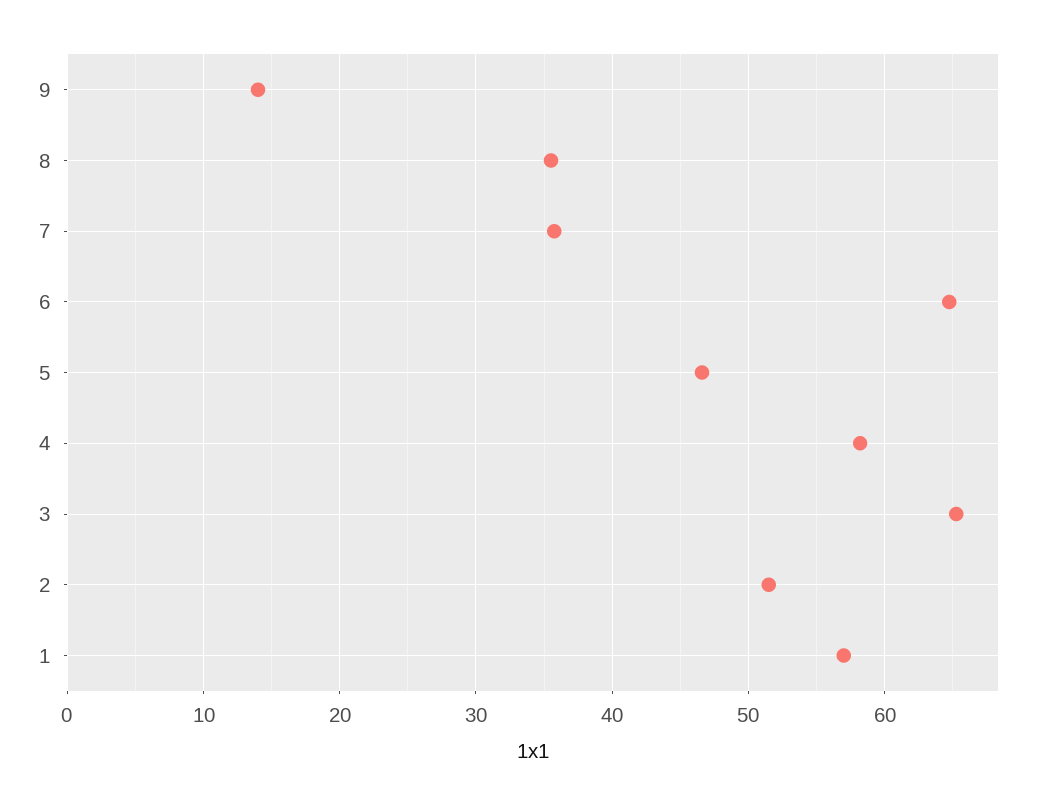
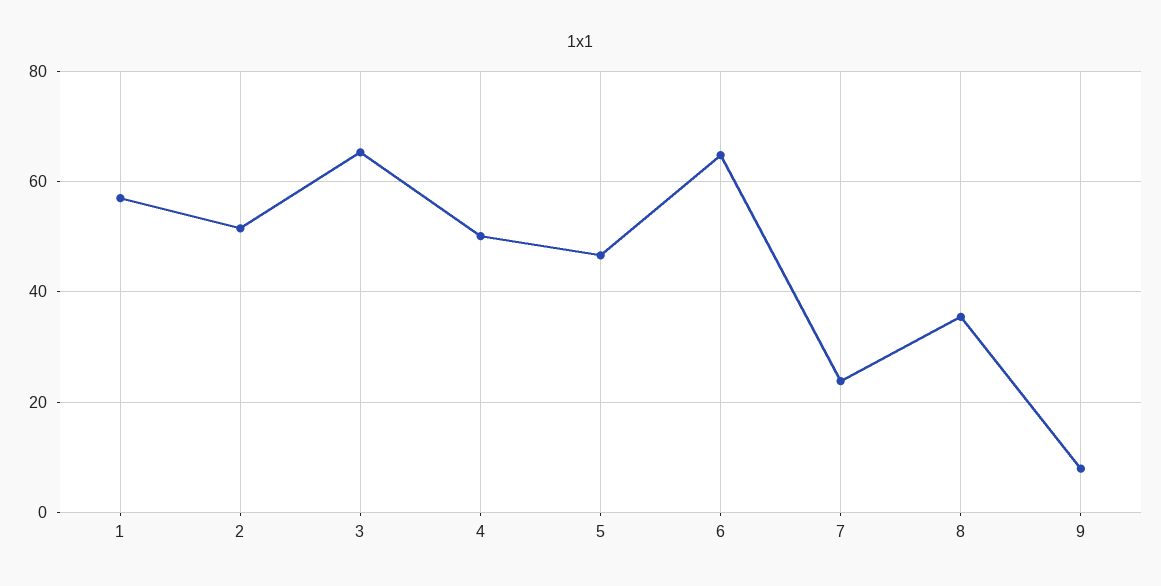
9: 14 -> 8
7: 36 -> 24
4: 58 -> 50

